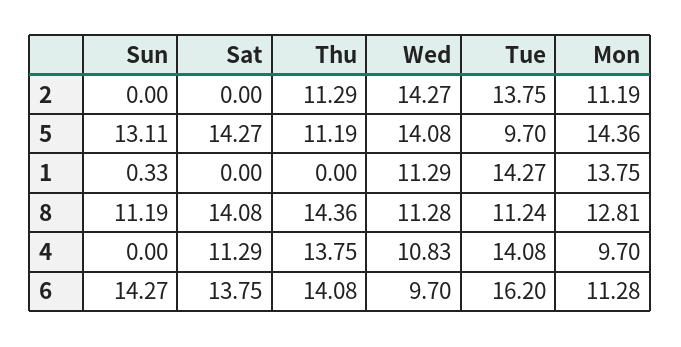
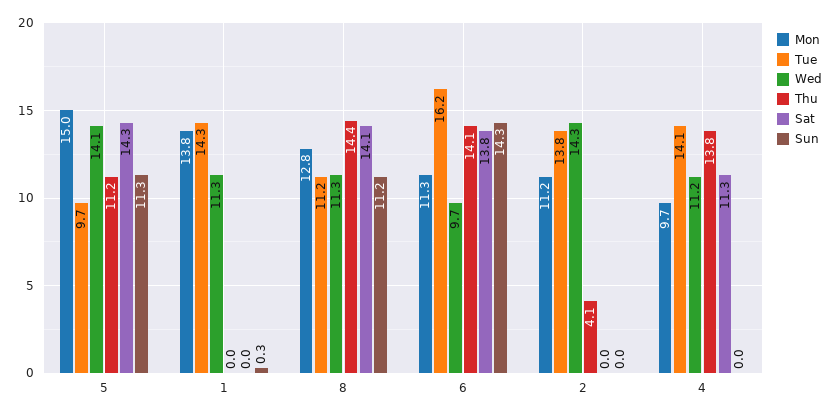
Thu, 2: 11.29 -> 4.1
Sun, 5: 13.11 -> 11.3
Mon, 5: 14.36 -> 15
Wed, 4: 10.83 -> 11.2

